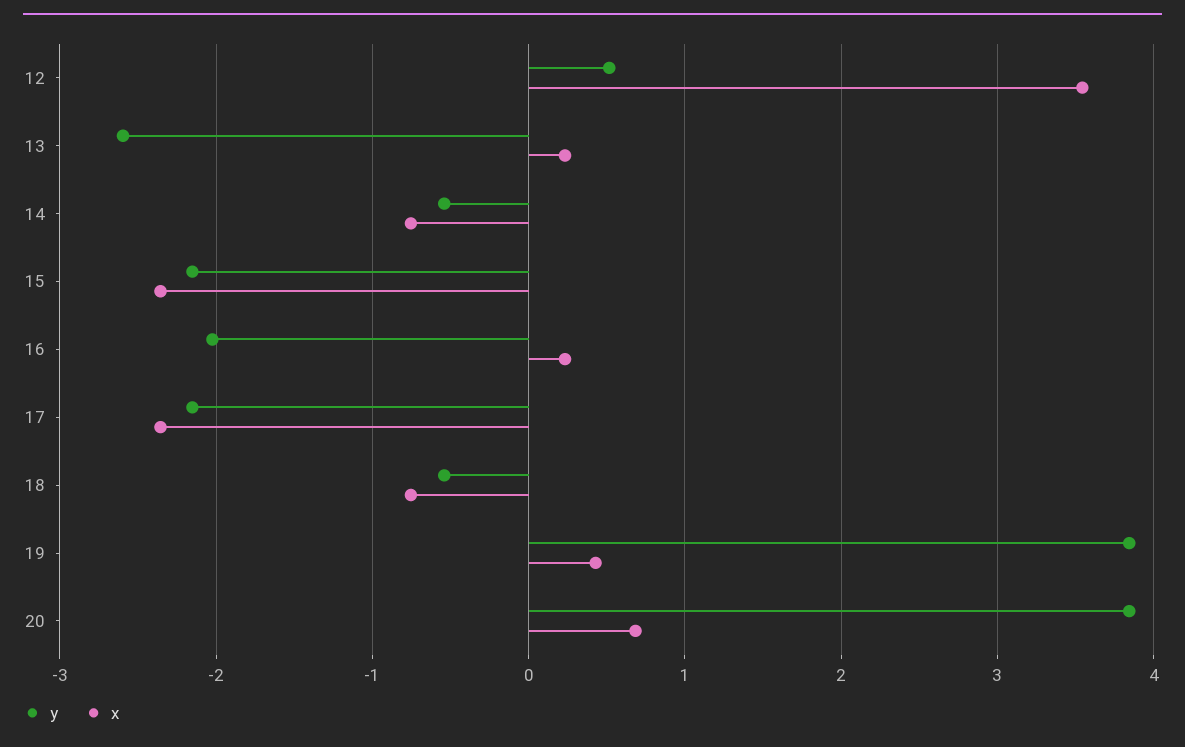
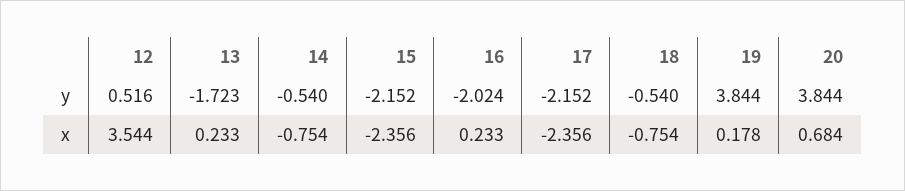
y, 13: -2.6 -> -1.723
x, 19: 0.4 -> 0.178

